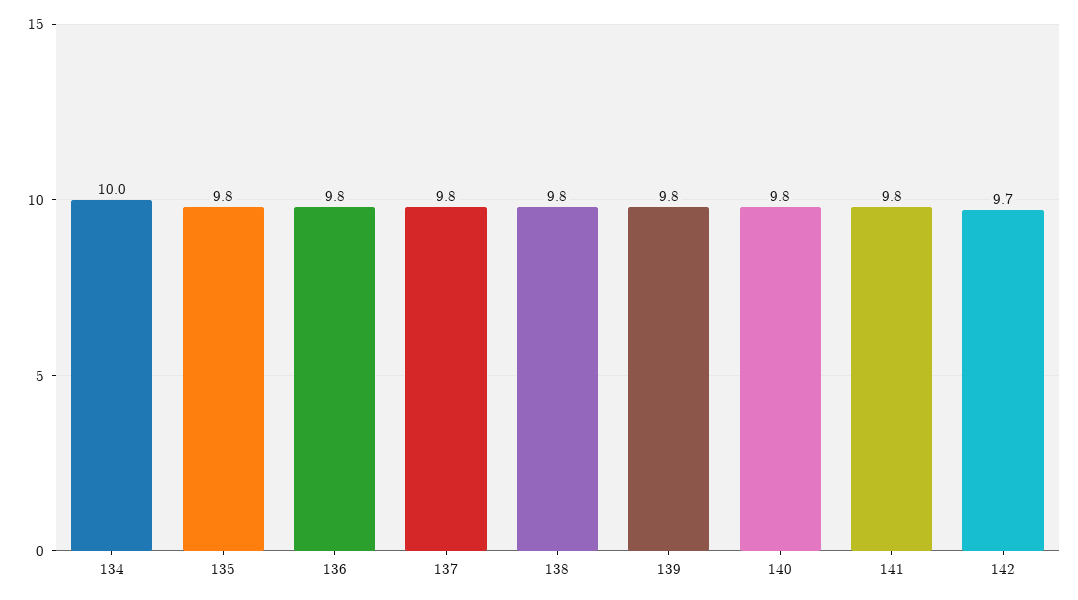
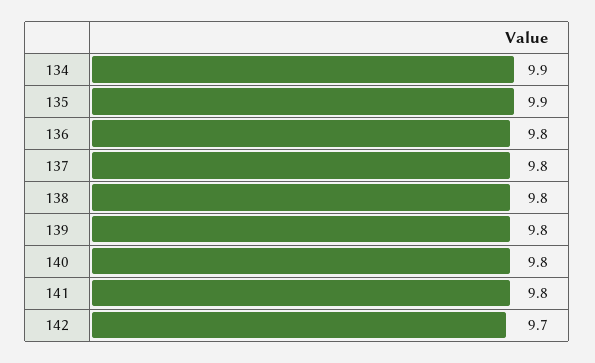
134: 10 -> 9.9
135: 9.8 -> 9.9

